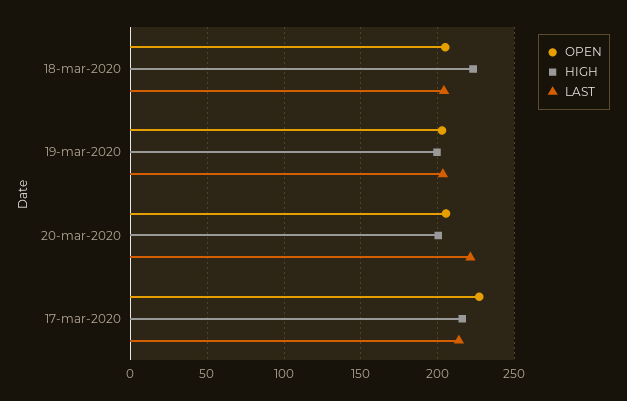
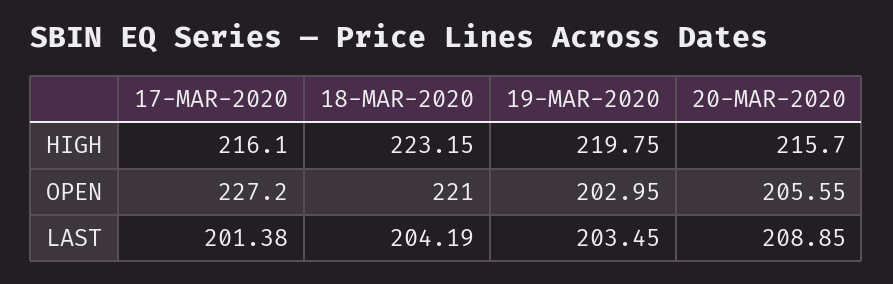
OPEN, 18-mar-2020: 205 -> 221
HIGH, 19-mar-2020: 200 -> 219.75
HIGH, 20-mar-2020: 200 -> 215.7
LAST, 20-mar-2020: 220 -> 208.85
LAST, 17-mar-2020: 215 -> 201.38

